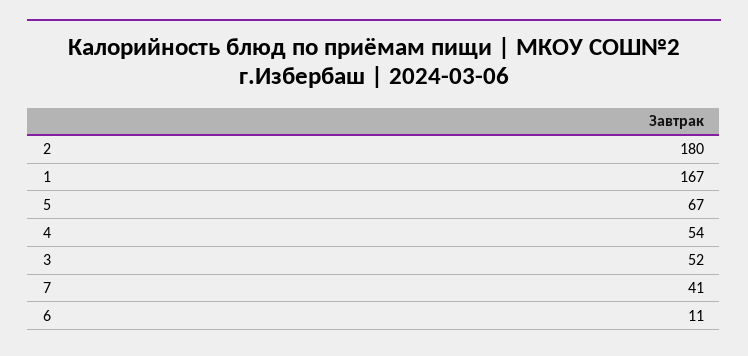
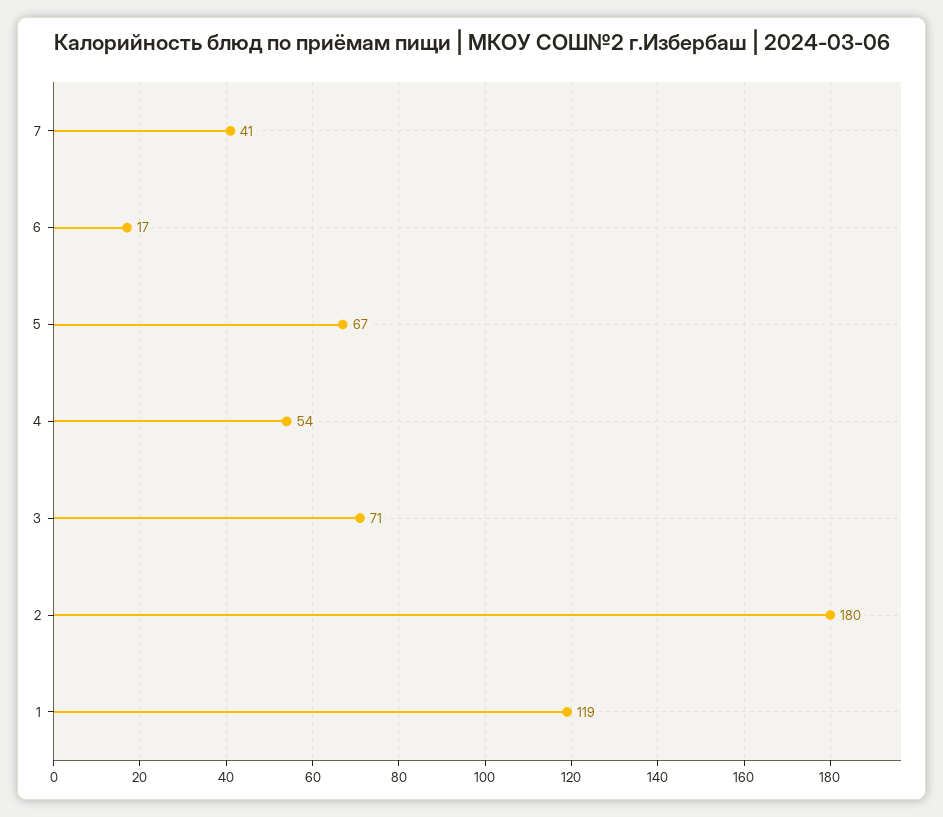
1: 167 -> 119
3: 52 -> 71
6: 11 -> 17

